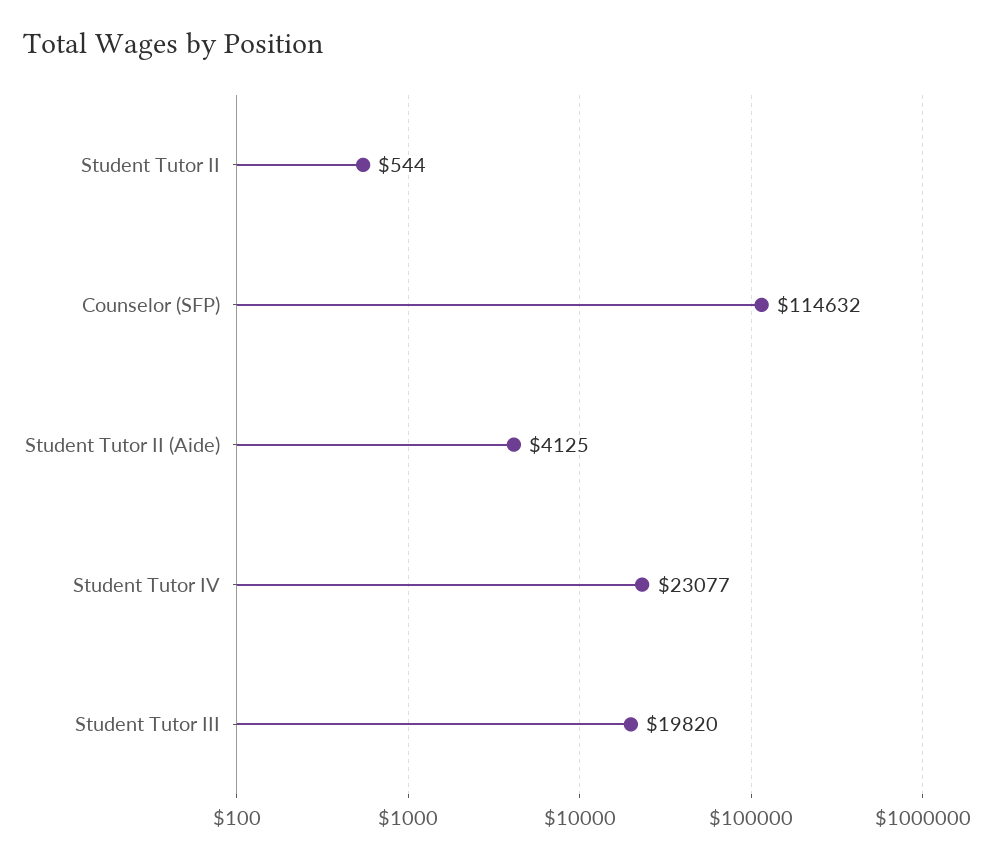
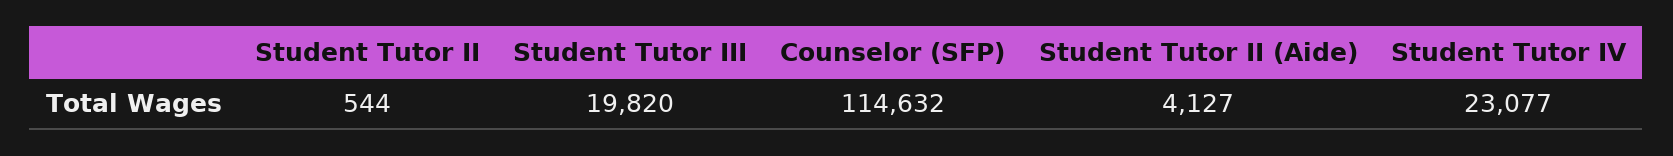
Student Tutor II (Aide): 4125 -> 4127

